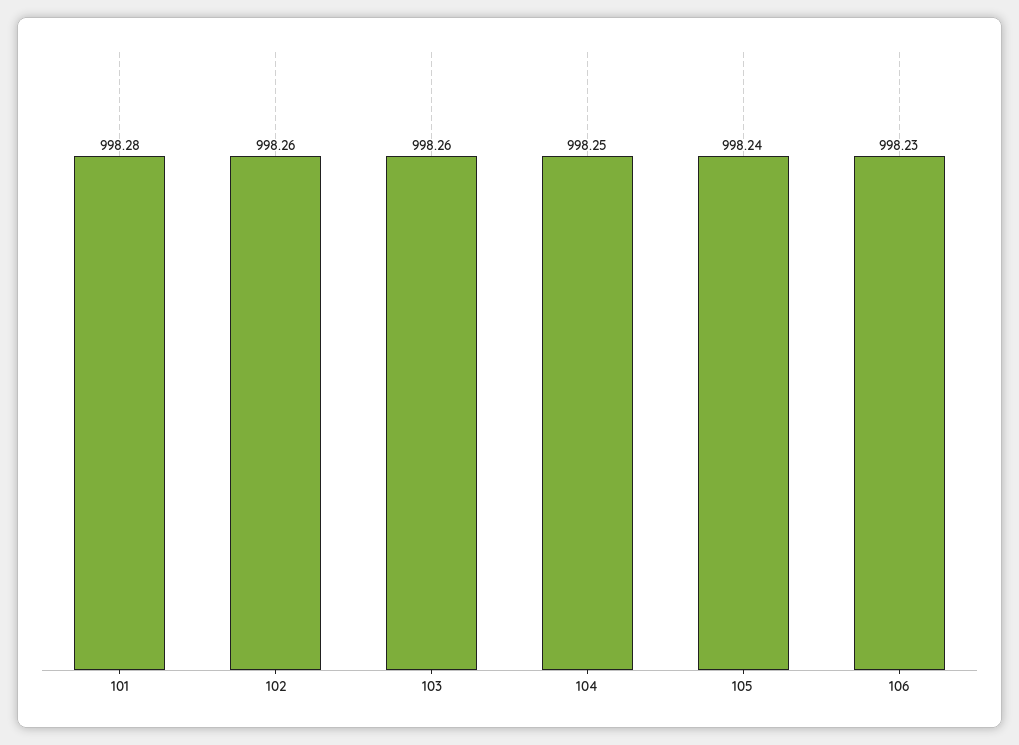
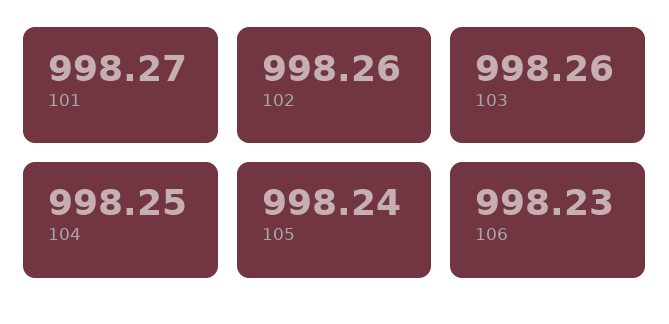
101: 998.28 -> 998.27

